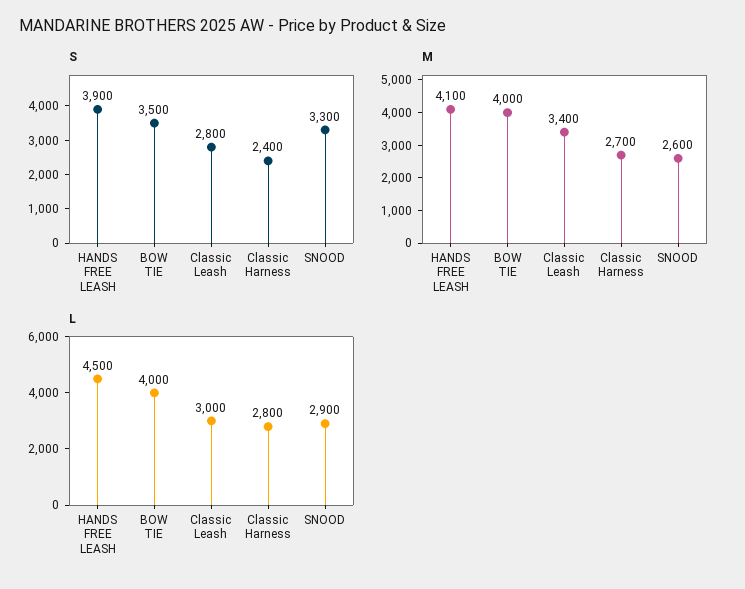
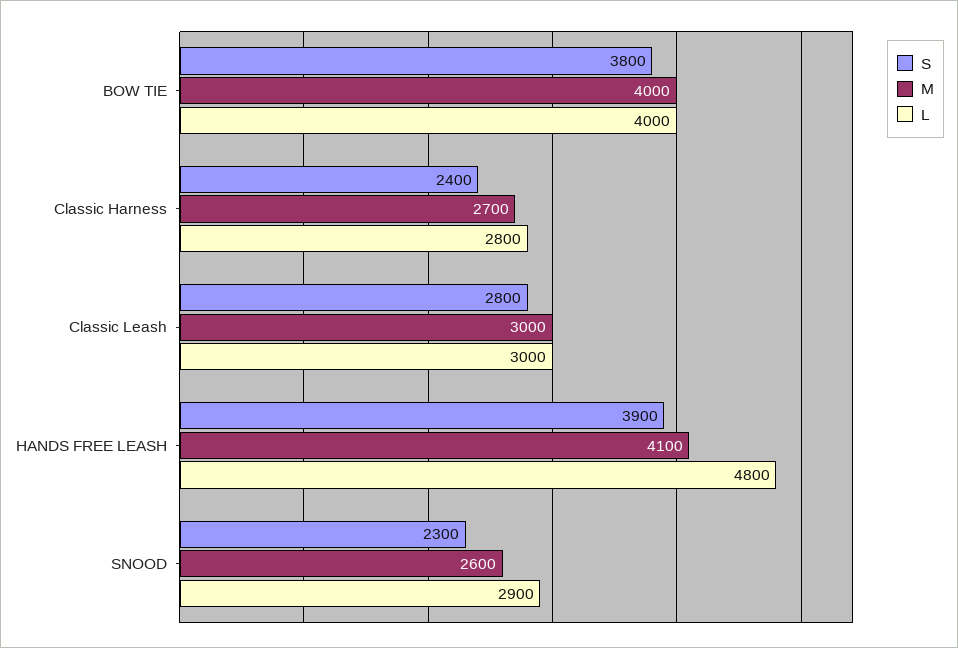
S, BOW TIE: 3500 -> 3800
S, SNOOD: 3300 -> 2300
M, Classic Leash: 3400 -> 3000
L, HANDS FREE LEASH: 4500 -> 4800

